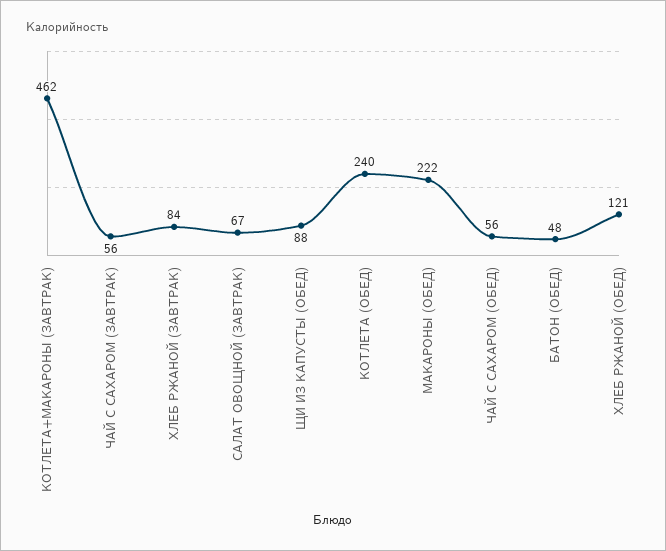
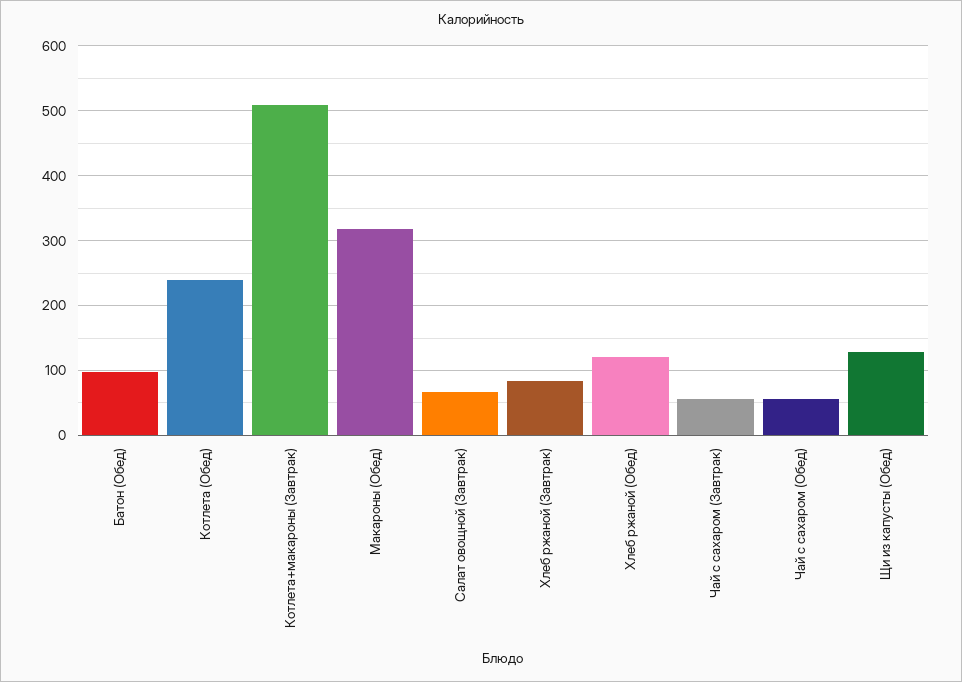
КОТЛЕТА+МАКАРОНЫ (ЗАВТРАК): 462 -> 510
ЩИ ИЗ КАПУСТЫ (ОБЕД): 88 -> 130
МАКАРОНЫ (ОБЕД): 222 -> 320
БАТОН (ОБЕД): 48 -> 100

